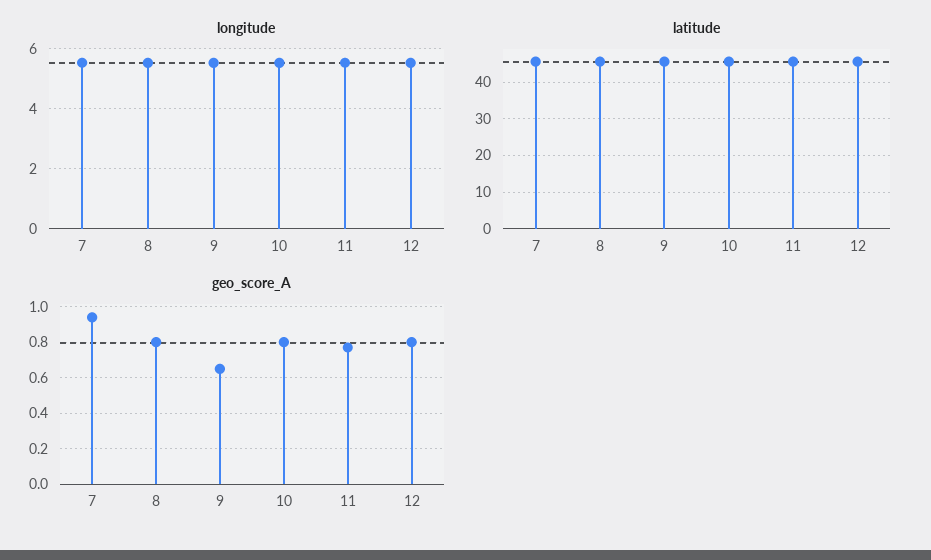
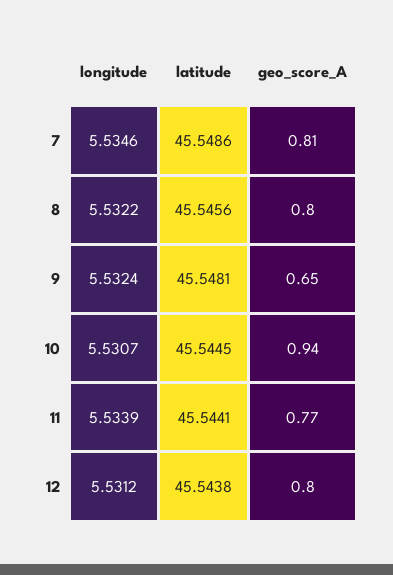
geo_score_A, 7: 0.95 -> 0.81
geo_score_A, 10: 0.8 -> 0.94

